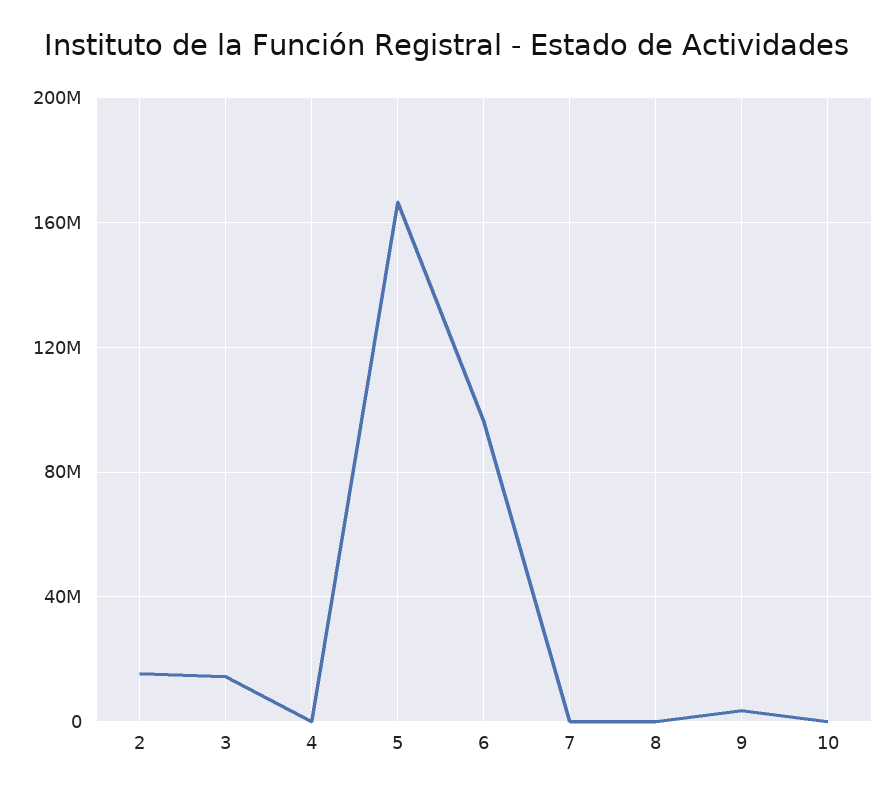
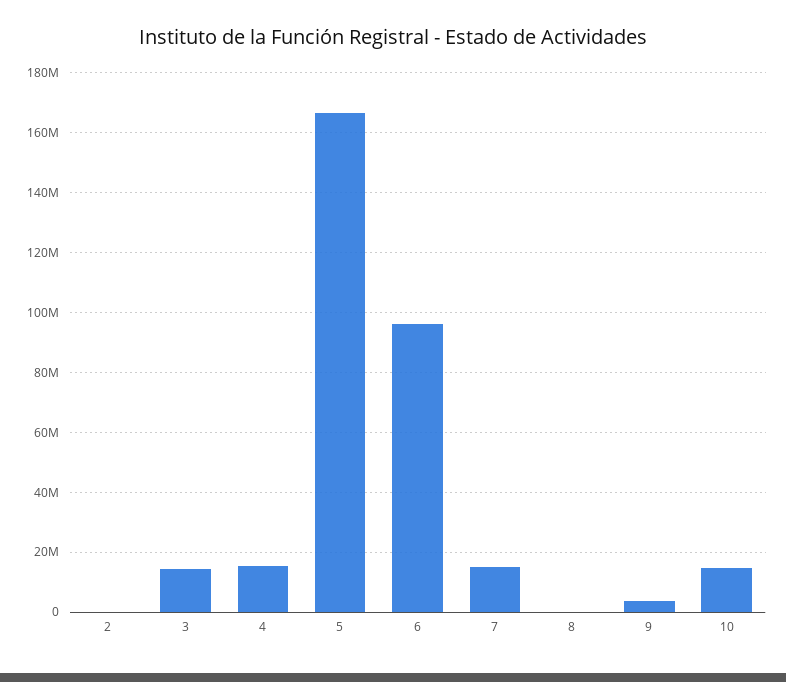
2: 15000000 -> 0
4: 0 -> 15000000
7: 0 -> 15000000
10: 0 -> 15000000

